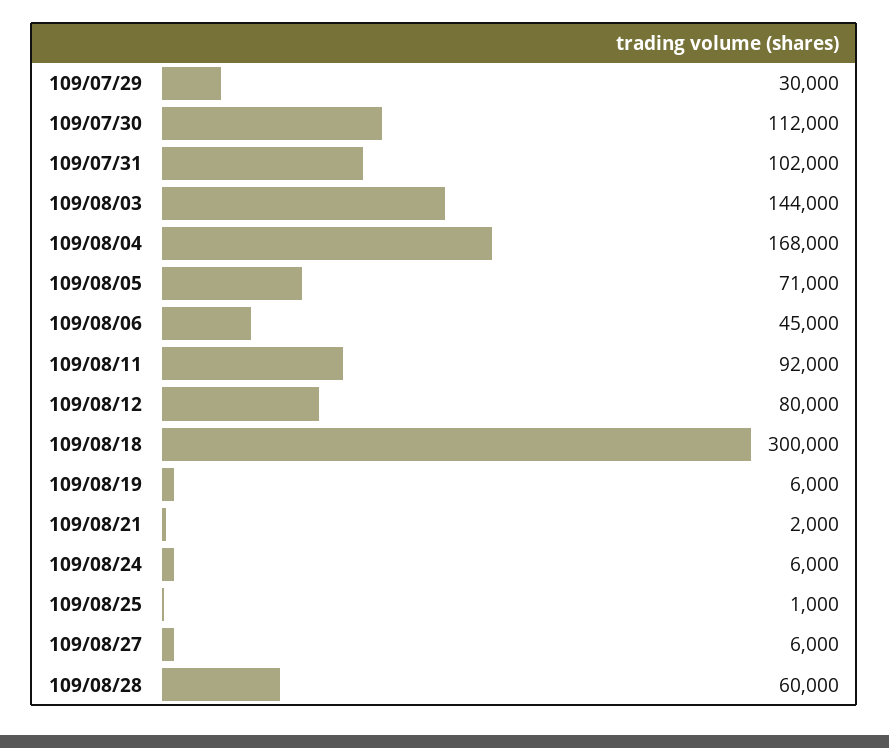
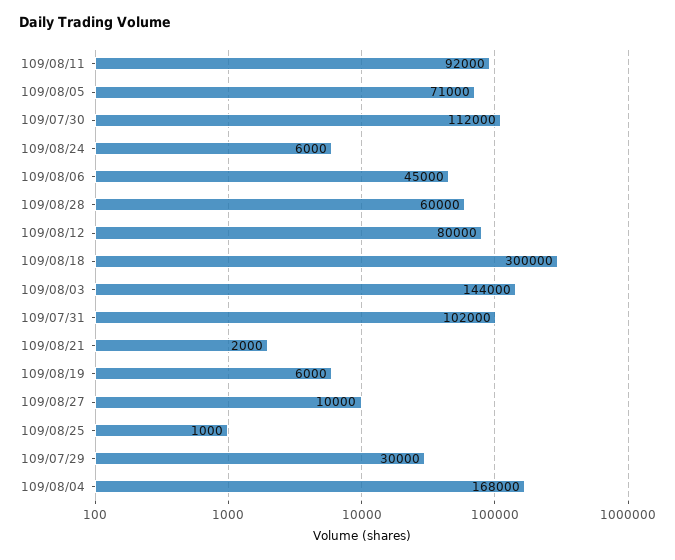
109/08/27: 6000 -> 10000

